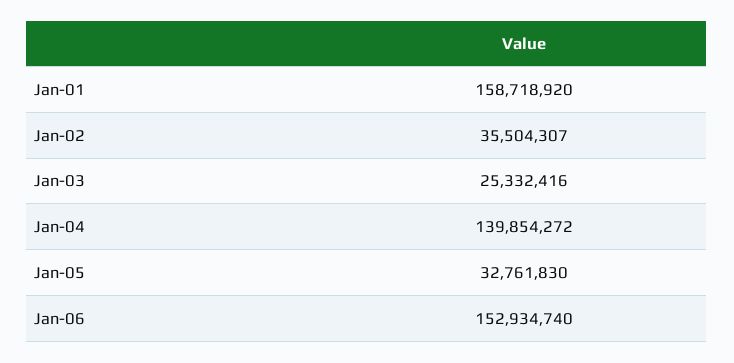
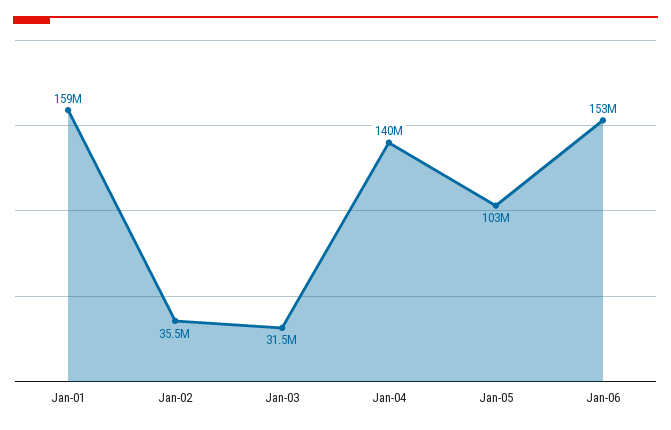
Jan-03: 25332416 -> 31500000
Jan-05: 32761830 -> 103000000

